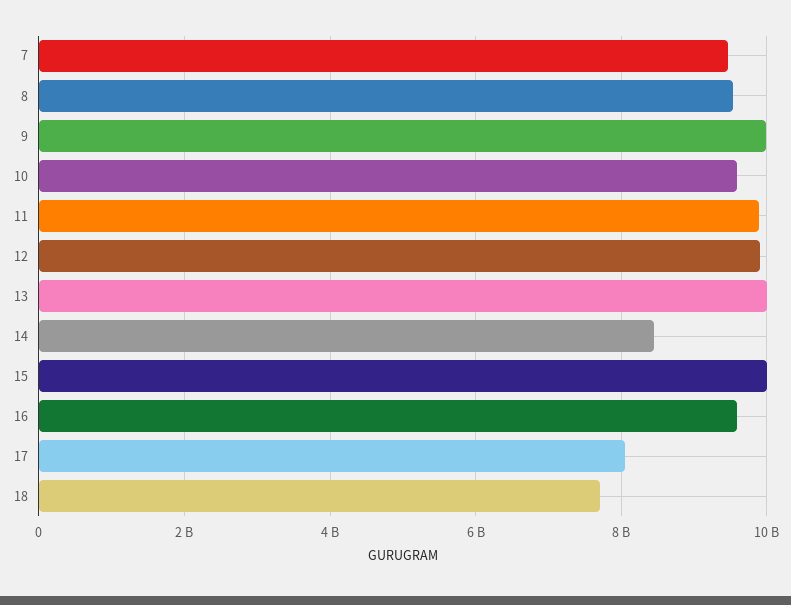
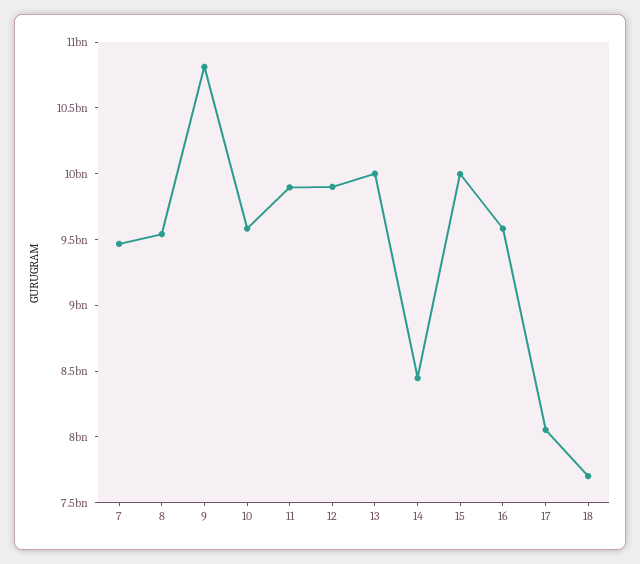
9: 10000000000 -> 10800000000

